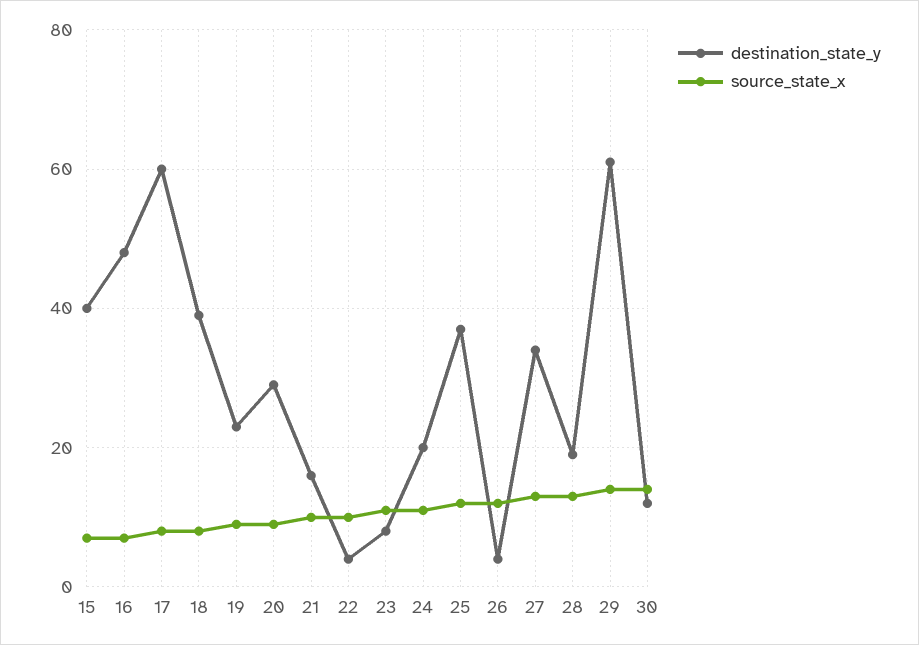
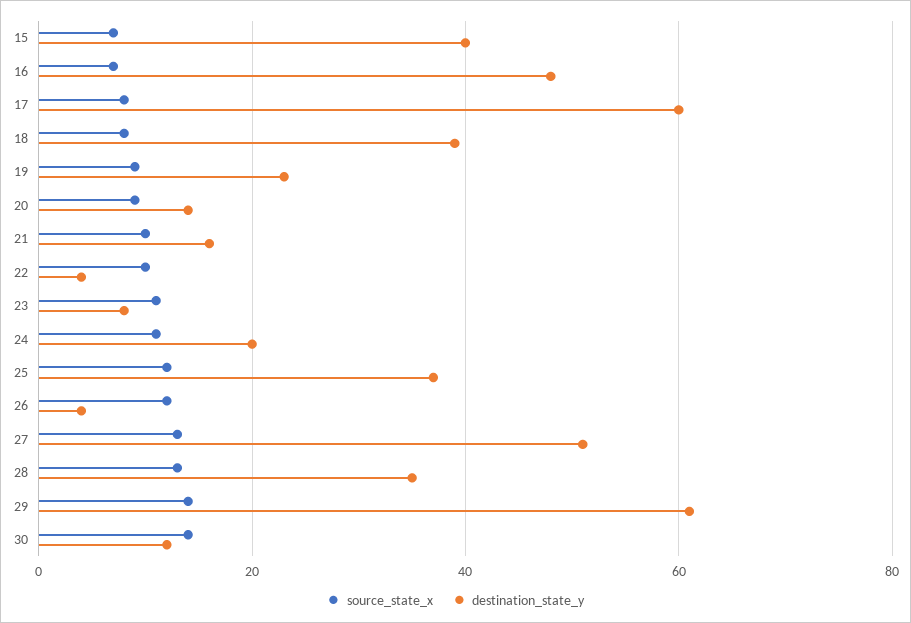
destination_state_y, 20: 30 -> 15
destination_state_y, 27: 35 -> 50
destination_state_y, 28: 20 -> 35

